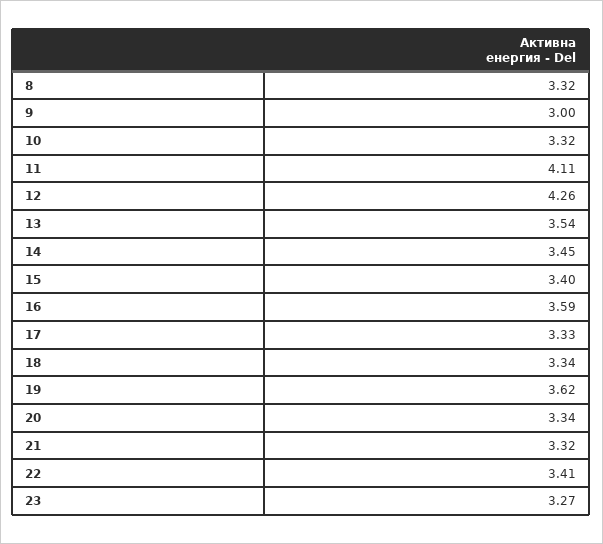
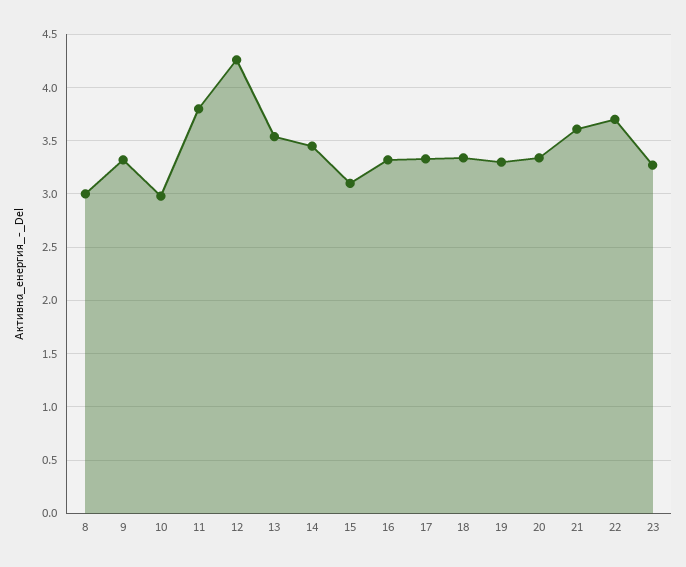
8: 3.32 -> 3
9: 3 -> 3.3
10: 3.32 -> 3
11: 4.11 -> 3.8
15: 3.4 -> 3.1
16: 3.59 -> 3.3
19: 3.62 -> 3.3
21: 3.32 -> 3.6
22: 3.41 -> 3.7

